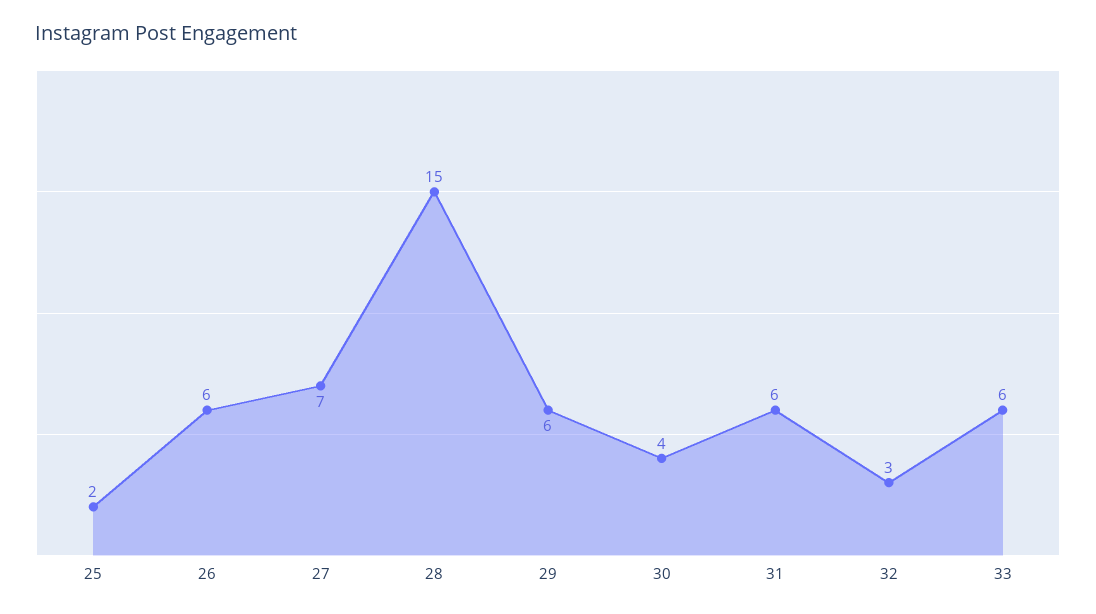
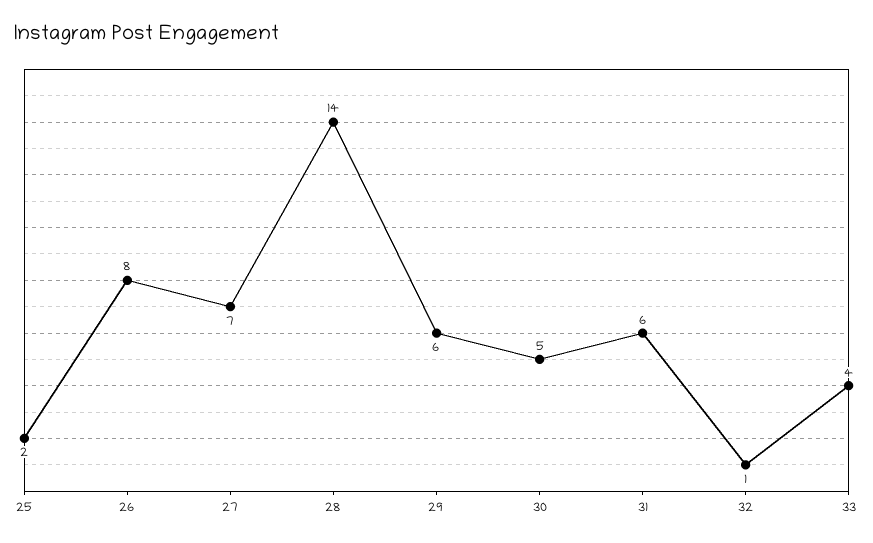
26: 6 -> 8
28: 15 -> 14
30: 4 -> 5
32: 3 -> 1
33: 6 -> 4

